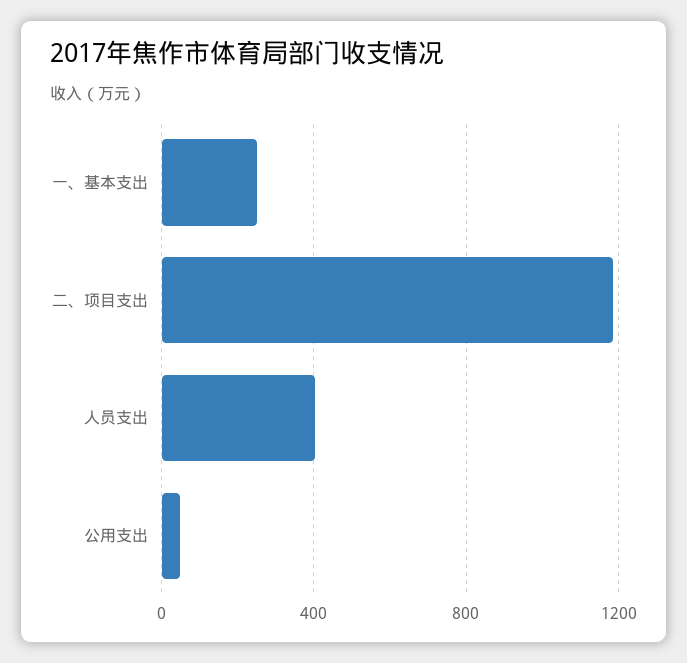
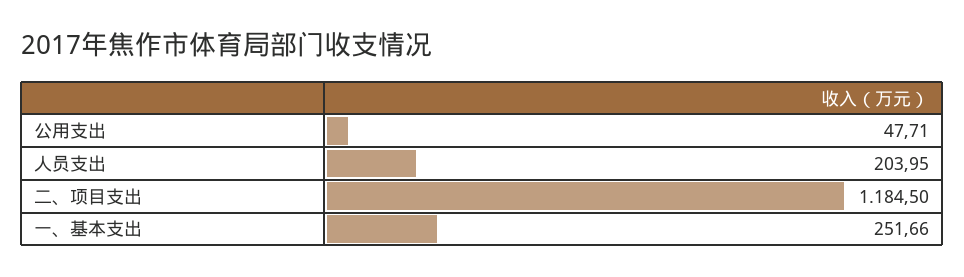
人员支出: 400 -> 203.95

